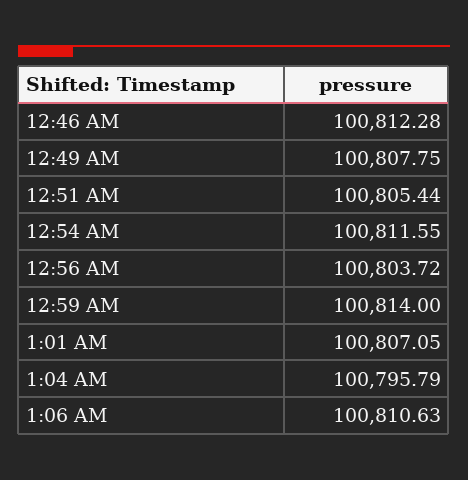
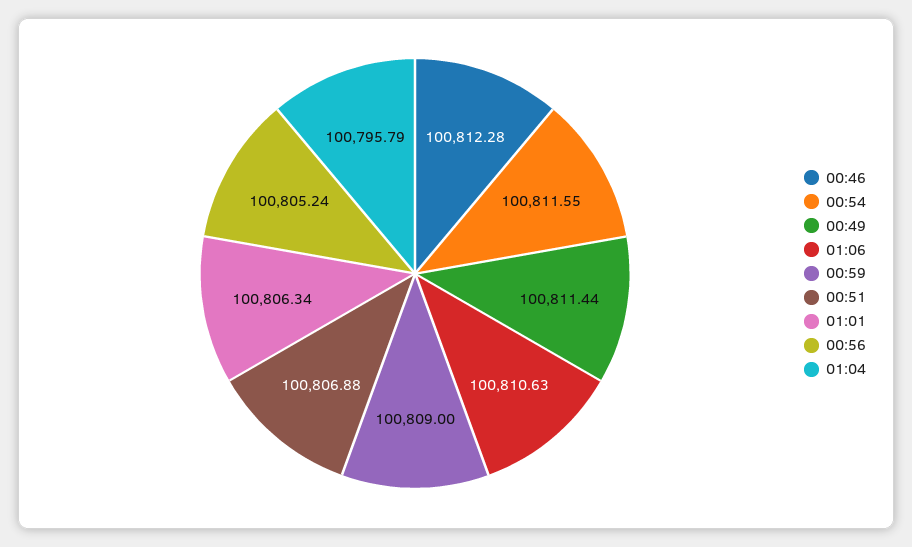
12:49 AM: 100807.75 -> 100811.44
12:51 AM: 100805.44 -> 100806.88
12:56 AM: 100803.72 -> 100805.24
12:59 AM: 100814 -> 100809
1:01 AM: 100807.05 -> 100806.34

